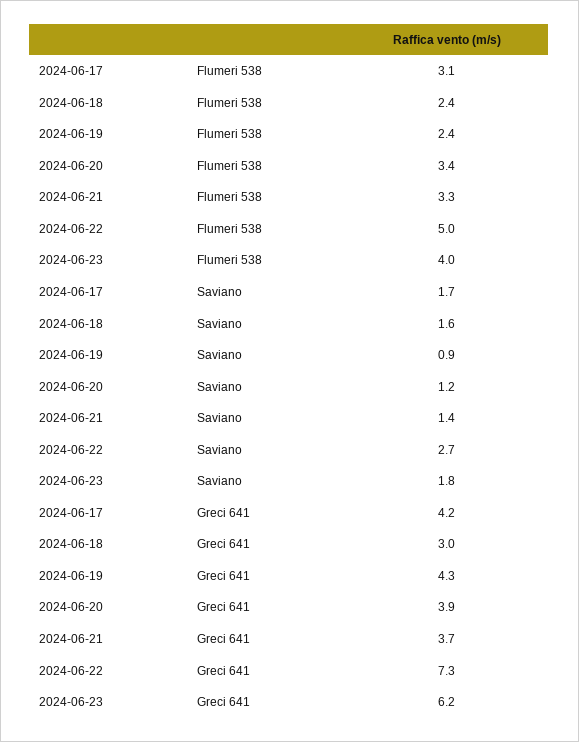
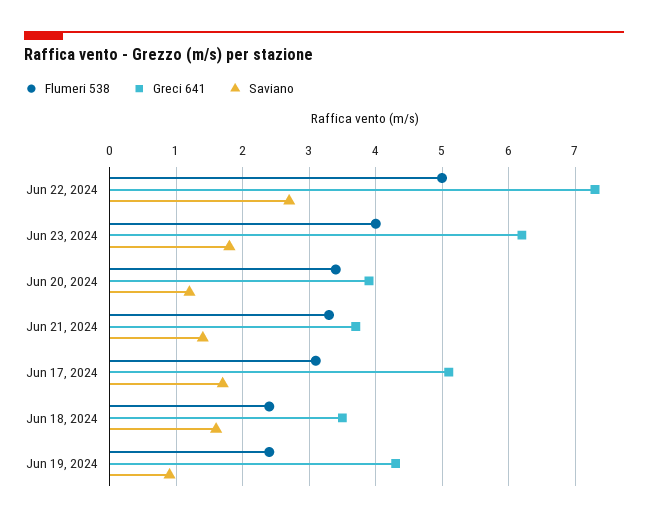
Greci 641, 2024-06-17: 4.2 -> 5.1
Greci 641, 2024-06-18: 3 -> 3.5

